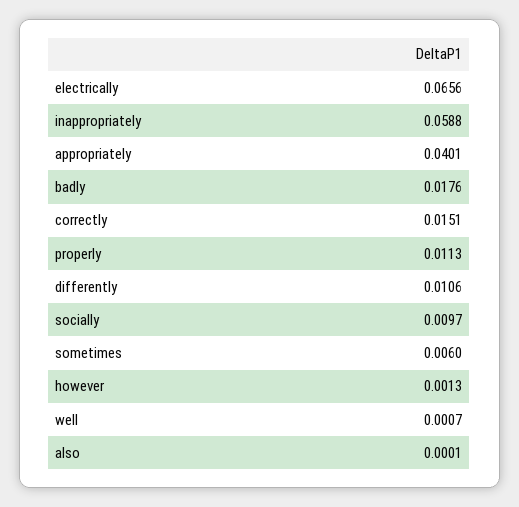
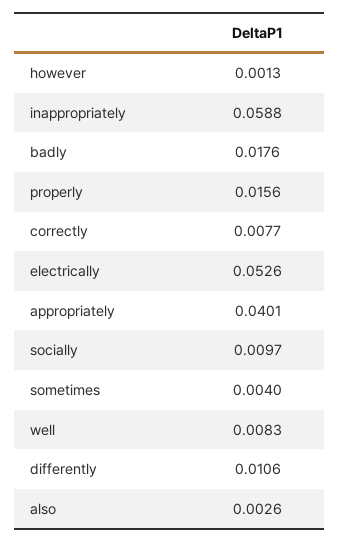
electrically: 0.0656 -> 0.0526
correctly: 0.0151 -> 0.0077
properly: 0.0113 -> 0.0156
sometimes: 0.006 -> 0.004
well: 0.0007 -> 0.0083
also: 0.0001 -> 0.0026

